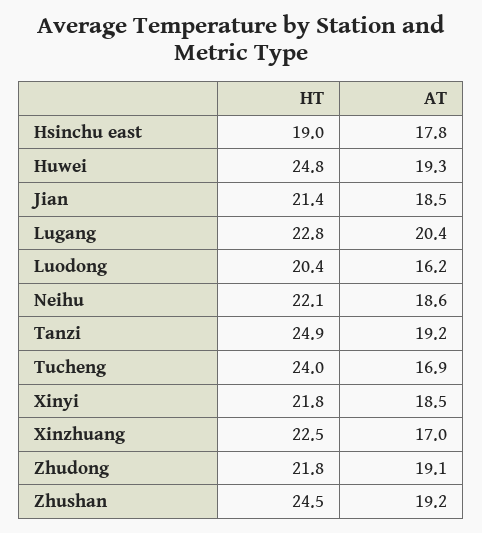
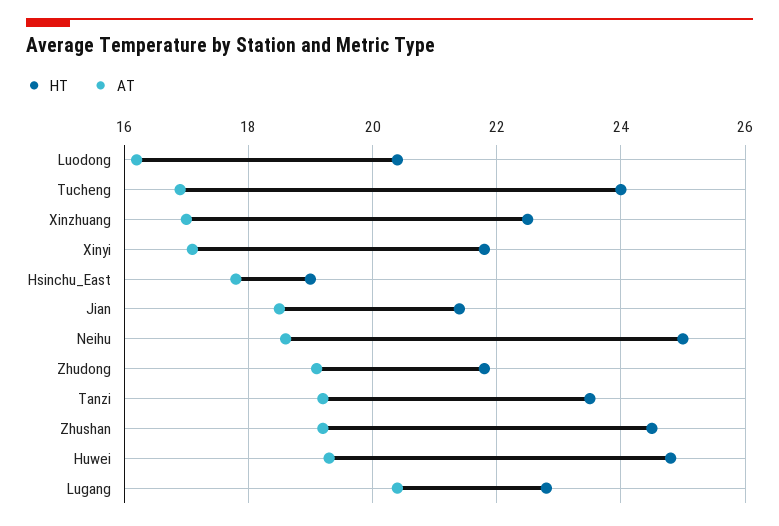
HT, Neihu: 22.1 -> 25
HT, Tanzi: 24.9 -> 23.5
AT, Xinyi: 18.5 -> 17

